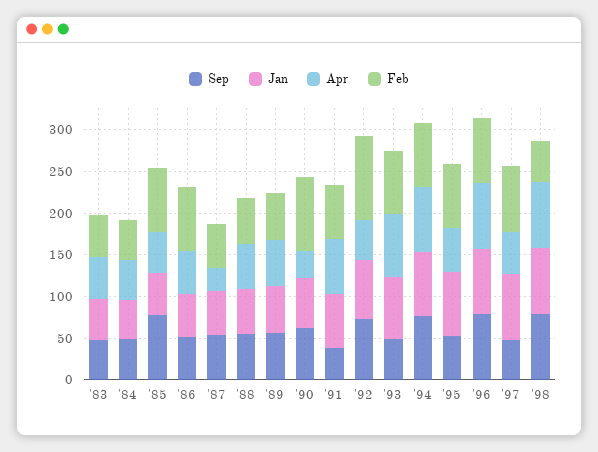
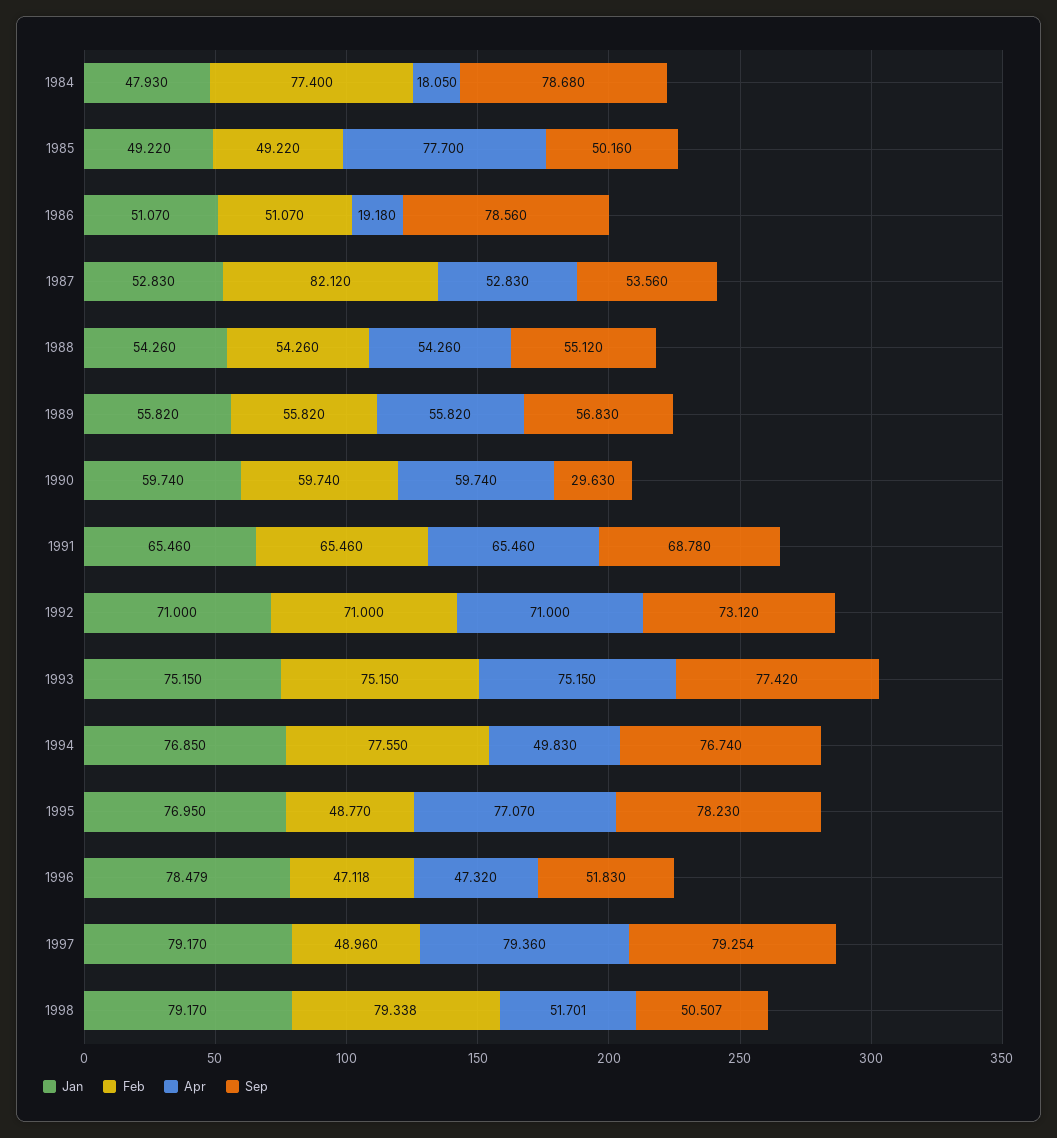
Sep, '83: 50 -> none
Jan, '83: 50 -> none
Apr, '83: 50 -> none
Feb, '83: 50 -> none
Sep, '84: 50 -> 78.68
Apr, '84: 50 -> 18.05
Feb, '84: 50 -> 77.4
Sep, '85: 80 -> 50.16
Apr, '85: 50 -> 77.7
Feb, '85: 80 -> 49.22
Sep, '86: 50 -> 78.56
Apr, '86: 50 -> 19.18
Feb, '86: 80 -> 51.07
Apr, '87: 30 -> 52.83
Feb, '87: 50 -> 82.12
Sep, '90: 60 -> 29.63
Apr, '90: 30 -> 59.74
Feb, '90: 90 -> 59.74
Sep, '91: 40 -> 68.78
Apr, '92: 50 -> 71
Feb, '92: 100 -> 71
Sep, '93: 50 -> 77.42
Apr, '94: 80 -> 49.83
Sep, '95: 50 -> 78.23
Apr, '95: 50 -> 77.07
Feb, '95: 80 -> 48.77
Sep, '96: 80 -> 51.83
Apr, '96: 80 -> 47.32
Feb, '96: 80 -> 47.118
Sep, '97: 50 -> 79.254
Apr, '97: 50 -> 79.36
Feb, '97: 80 -> 48.96
Sep, '98: 80 -> 50.507
Apr, '98: 80 -> 51.701
Feb, '98: 50 -> 79.338

